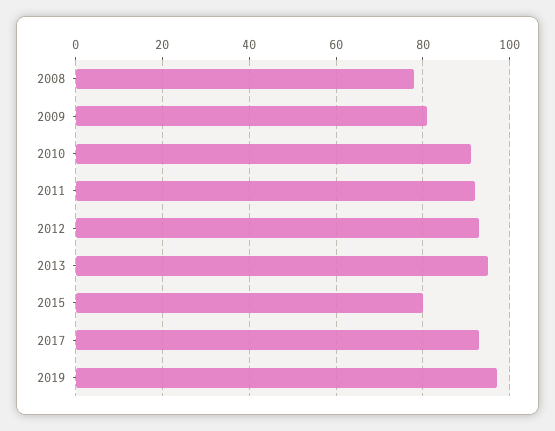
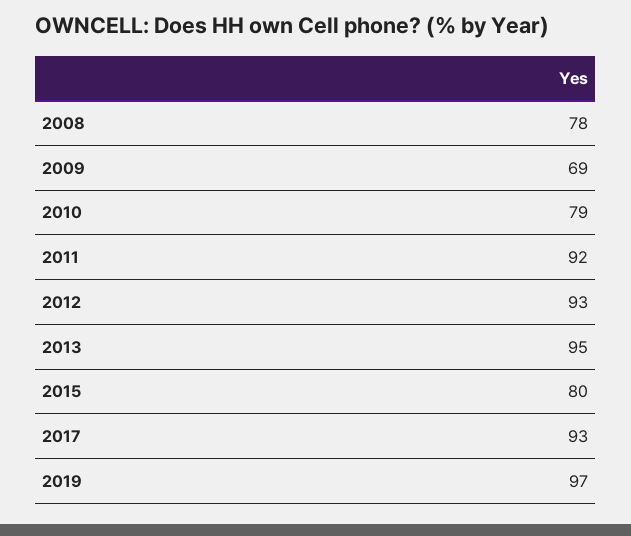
2009: 80 -> 69
2010: 90 -> 79

